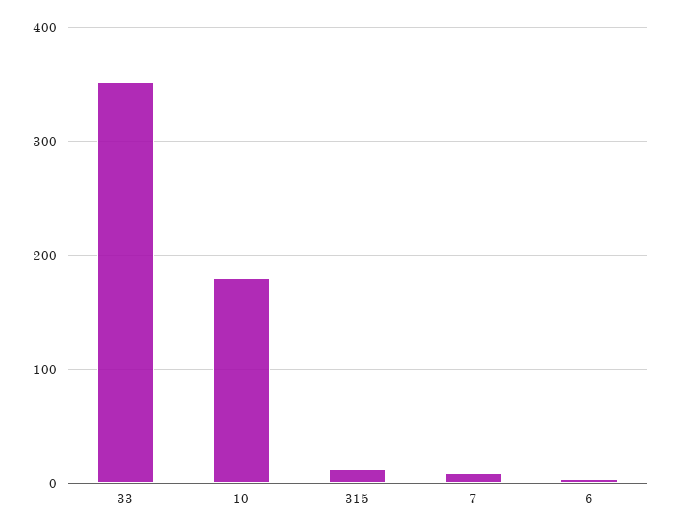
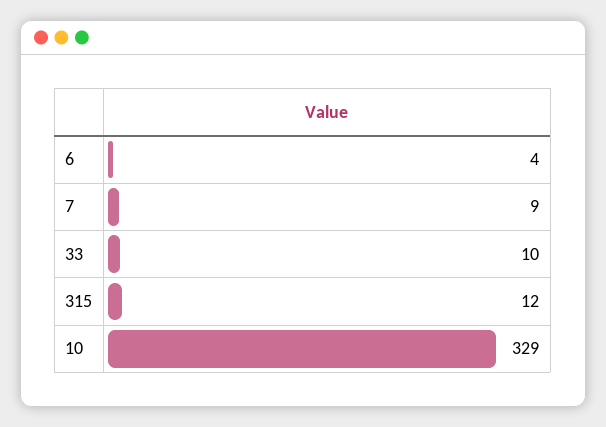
33: 350 -> 10
10: 180 -> 329

